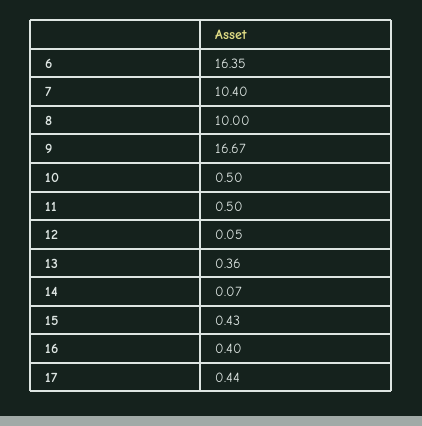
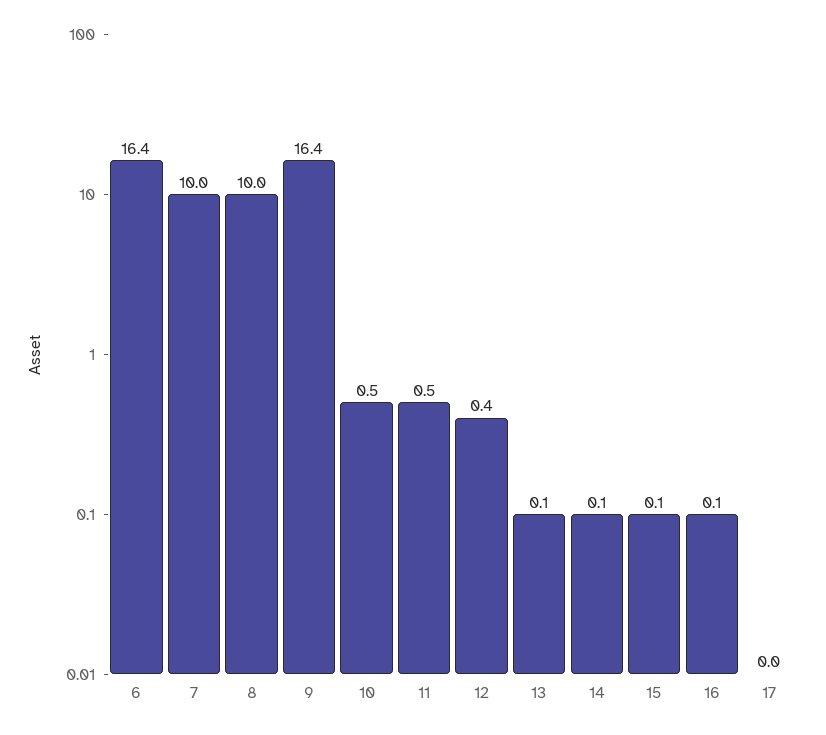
7: 10.4 -> 10
9: 16.67 -> 16.4
12: 0.05 -> 0.4
13: 0.36 -> 0.1
15: 0.43 -> 0.1
16: 0.4 -> 0.1
17: 0.44 -> 0

